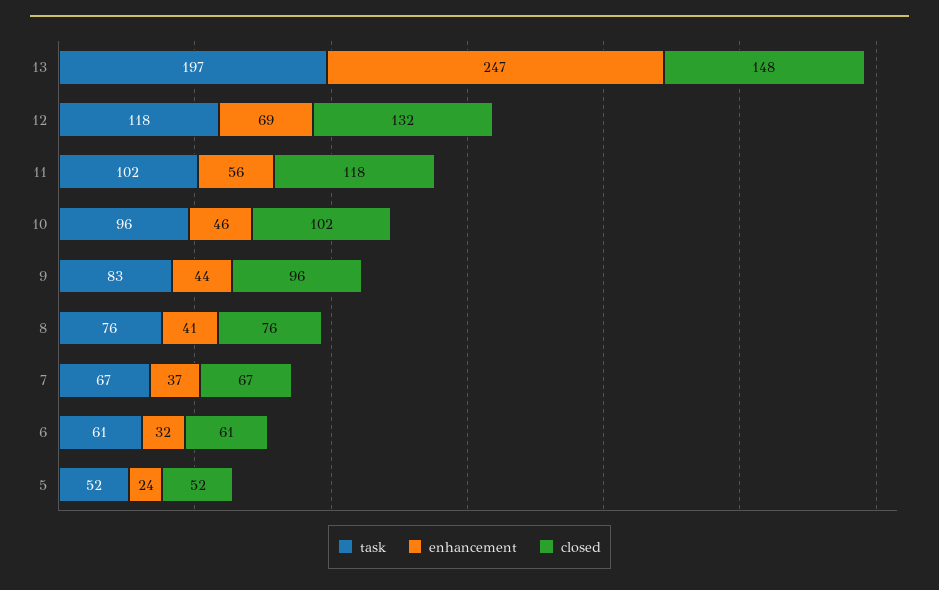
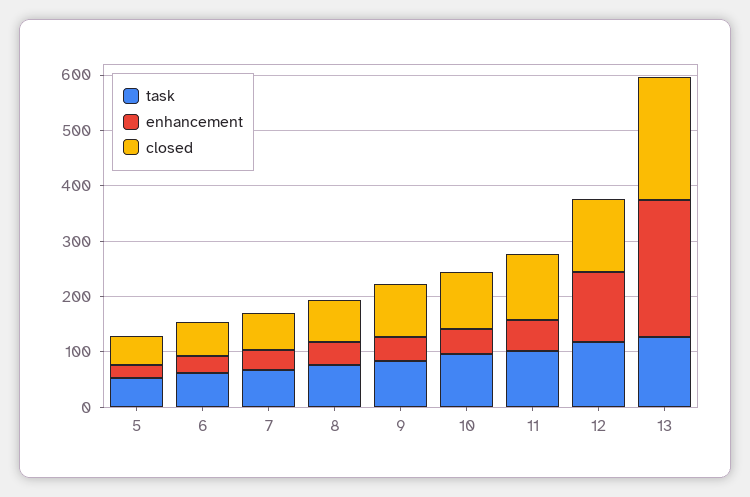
task, 13: 197 -> 120
closed, 13: 148 -> 220
enhancement, 12: 69 -> 120

